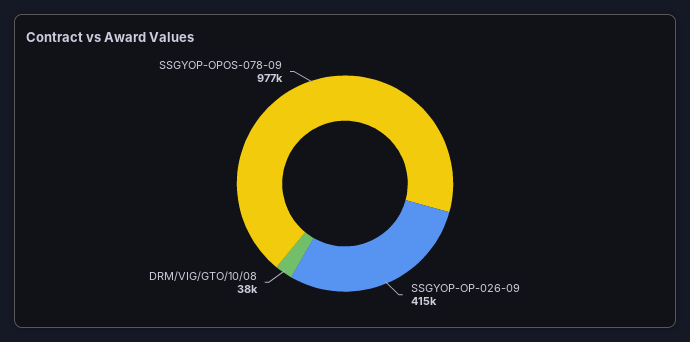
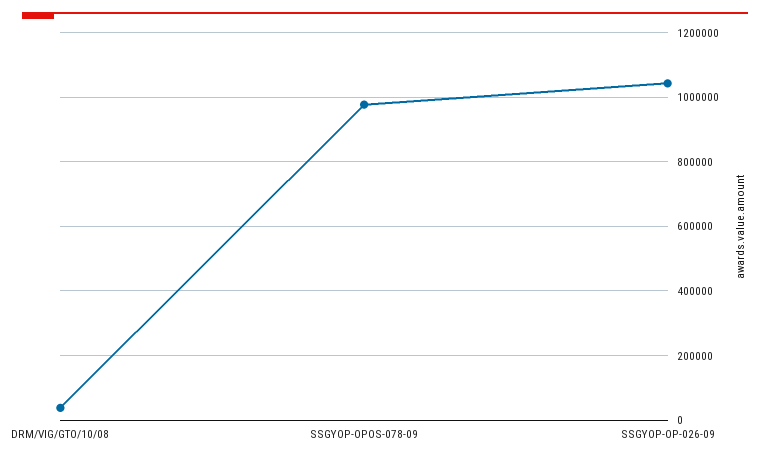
SSGYOP-OP-026-09: 415000 -> 1040000

